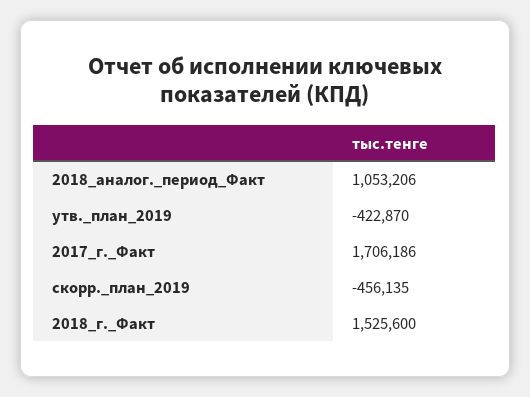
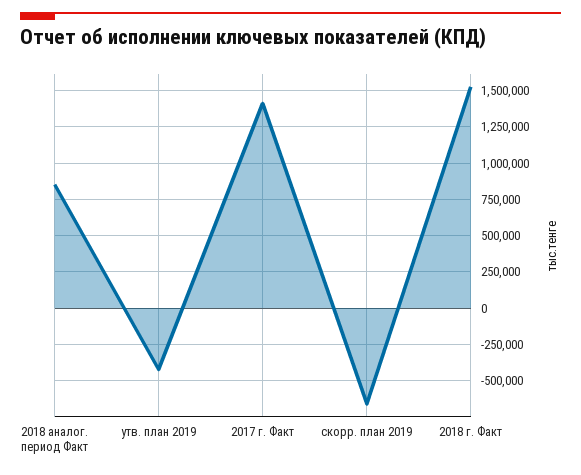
2018_аналог._период_Факт: 1053206 -> 850000
2017_г._Факт: 1706186 -> 1400000
скорр._план_2019: -456135 -> -650000

